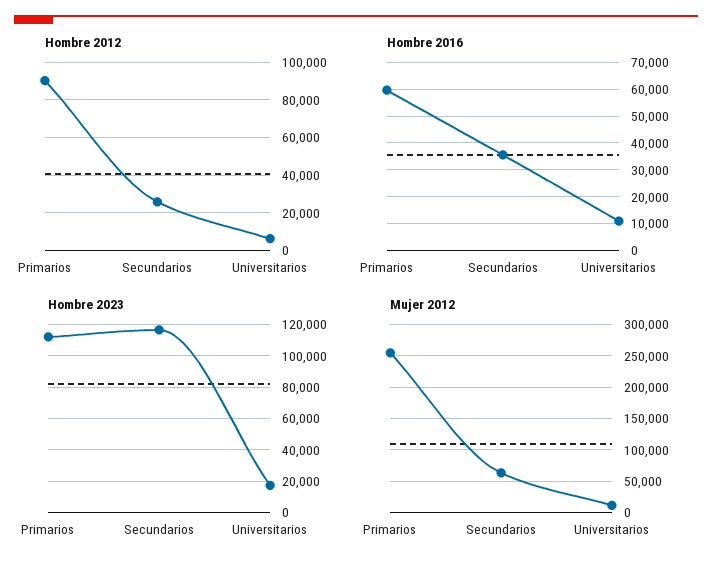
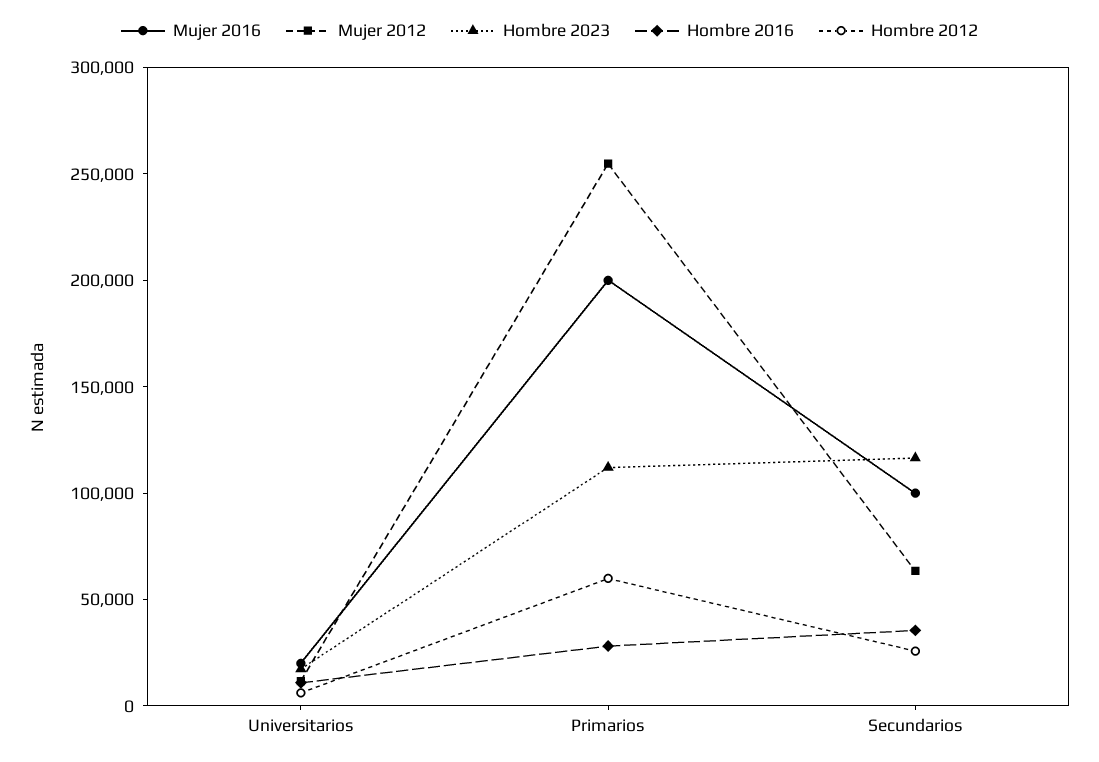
Hombre 2012, Primarios: 90000 -> 60000
Hombre 2016, Primarios: 60000 -> 30000
Mujer 2016, Universitarios: none -> 20000
Mujer 2016, Primarios: none -> 200000
Mujer 2016, Secundarios: none -> 100000

